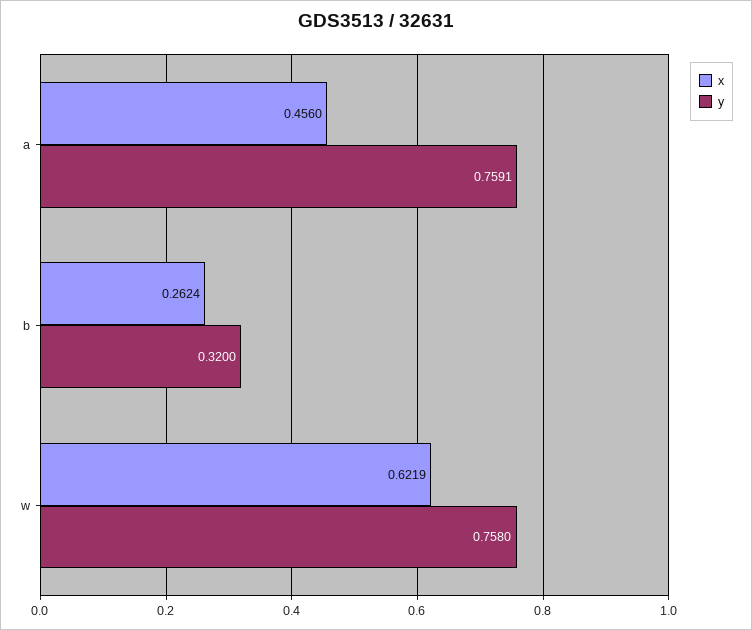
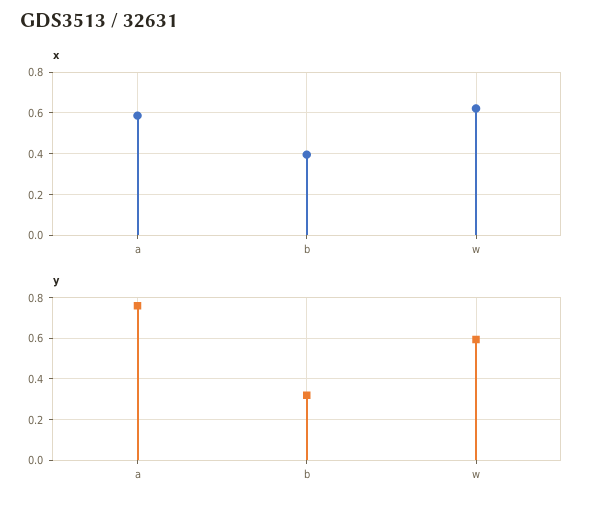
x, a: 0.456 -> 0.6
x, b: 0.2624 -> 0.4
y, w: 0.758 -> 0.6

